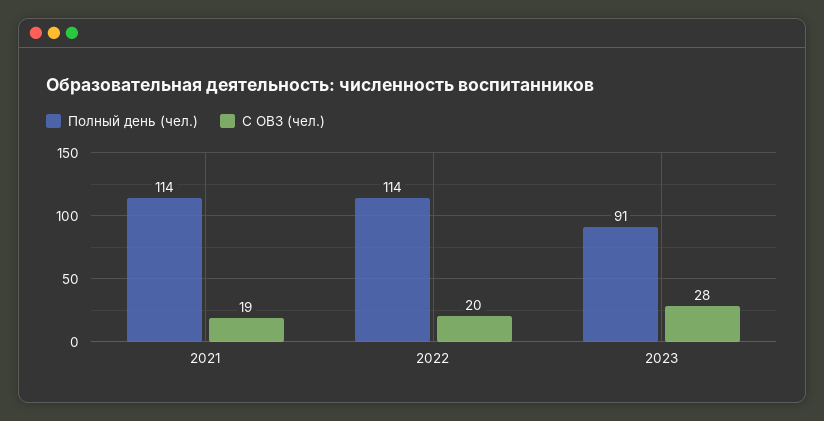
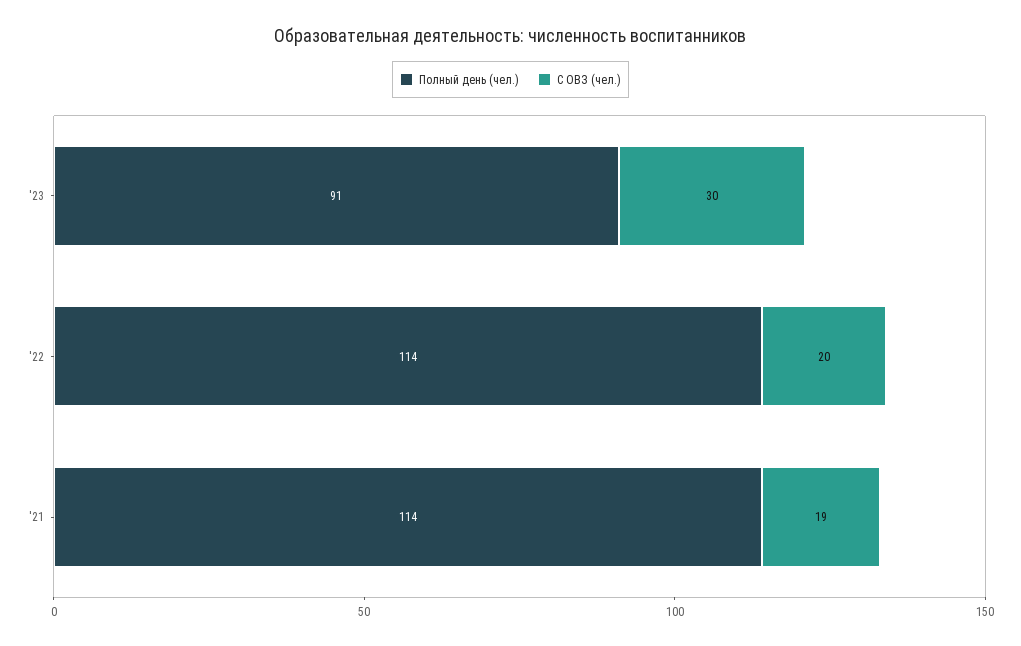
С ОВЗ (чел.), 2023: 28 -> 30

